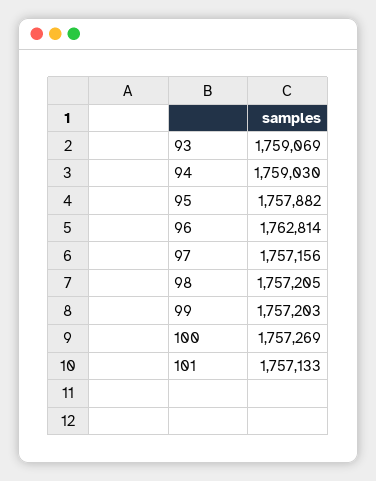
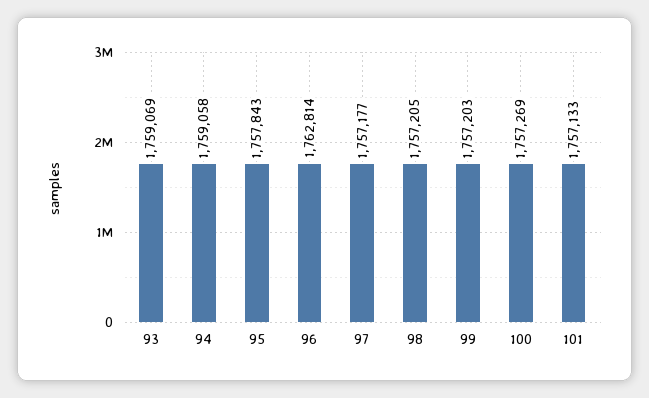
94: 1759030 -> 1759058
95: 1757882 -> 1757843
97: 1757156 -> 1757177

